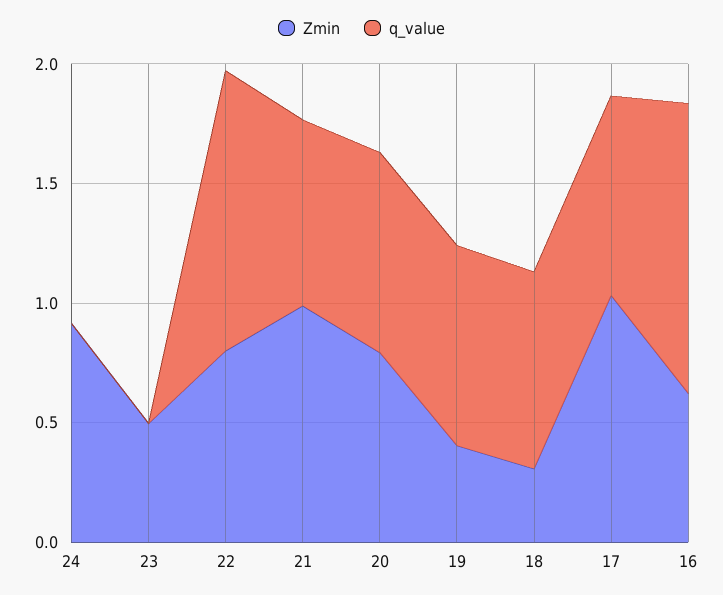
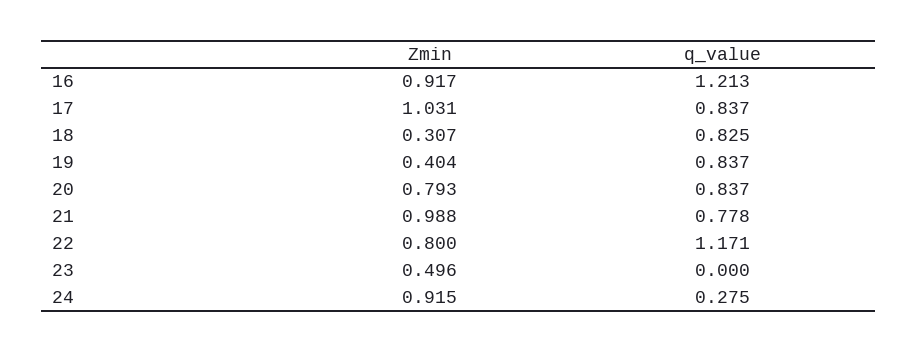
q_value, 24: 0 -> 0.275
Zmin, 16: 0.6 -> 0.917

